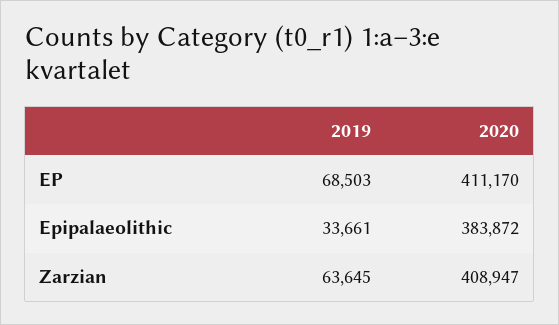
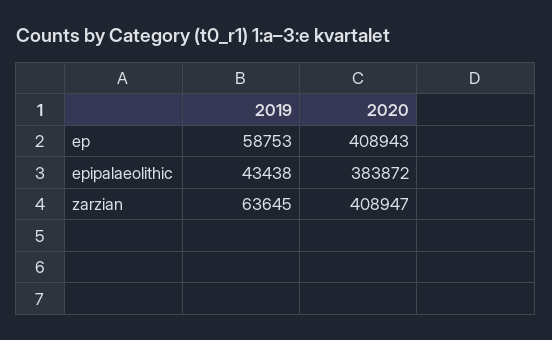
2019, EP: 68503 -> 58753
2020, EP: 411170 -> 408943
2019, Epipalaeolithic: 33661 -> 43438

